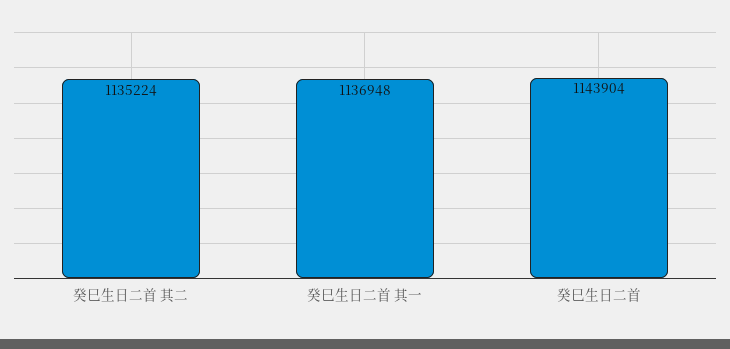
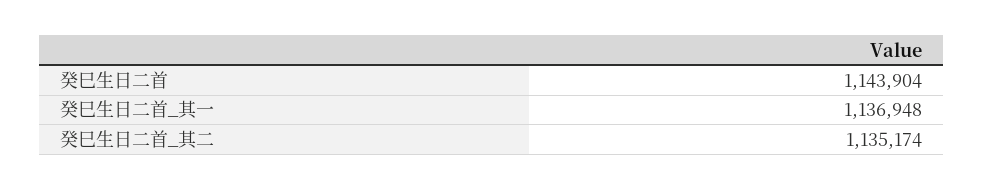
癸巳生日二首 其二: 1135224 -> 1135174

